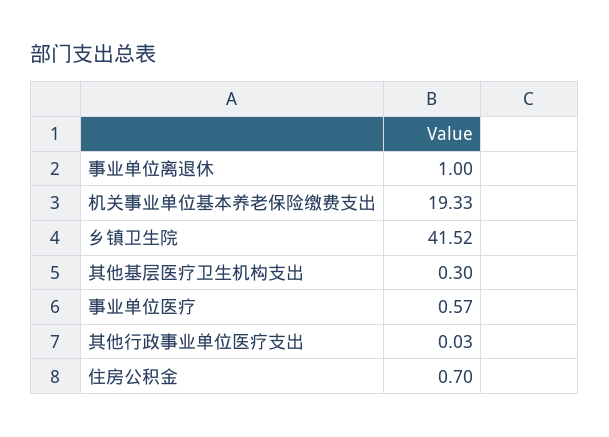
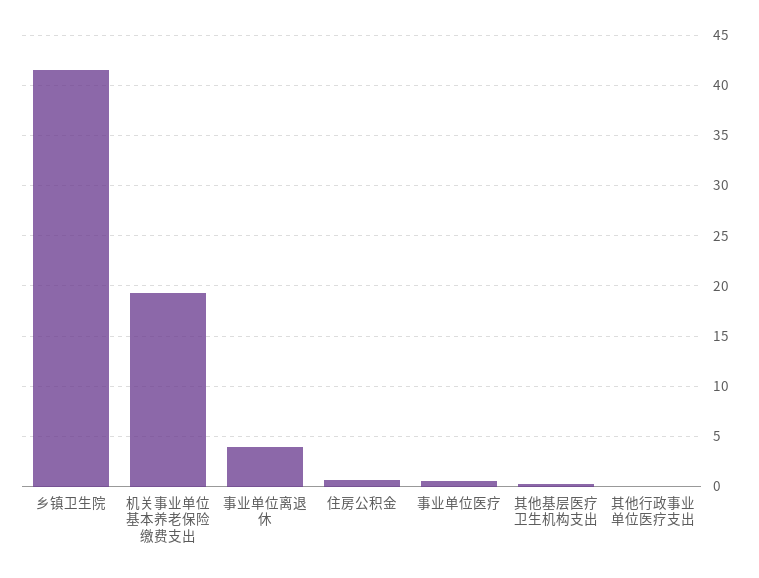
事业单位离退休: 1 -> 4

